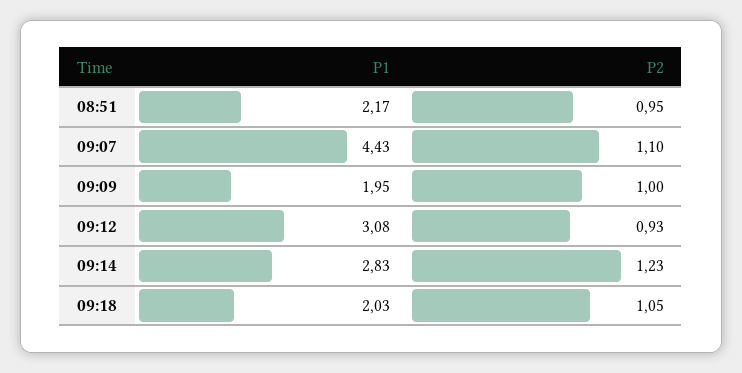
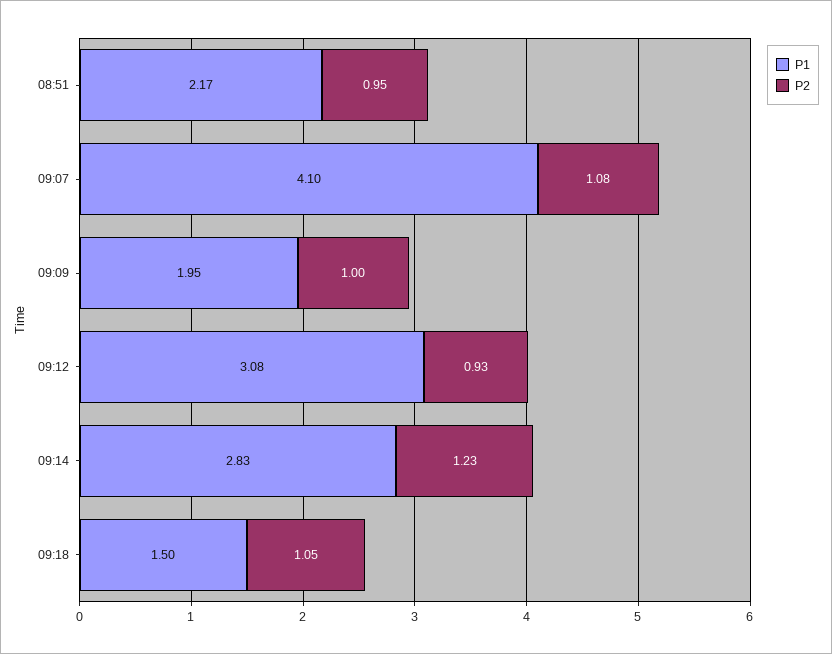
P1, 09:07: 4.43 -> 4.1
P2, 09:07: 1.1 -> 1.08
P1, 09:18: 2.03 -> 1.5

